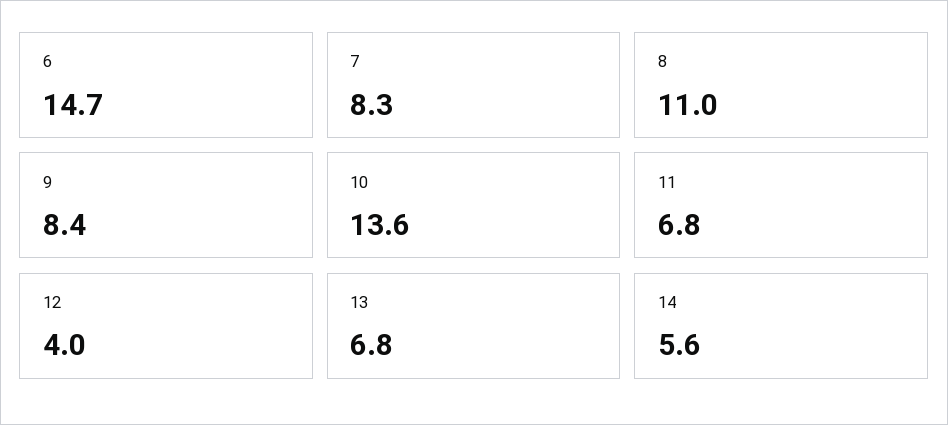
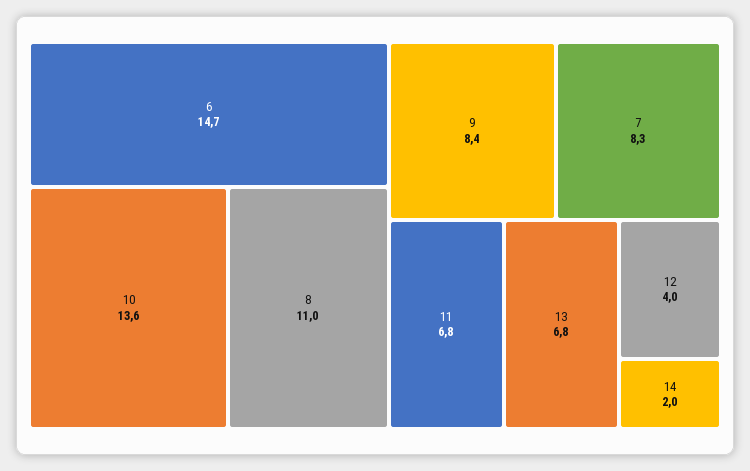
14: 5.6 -> 2

